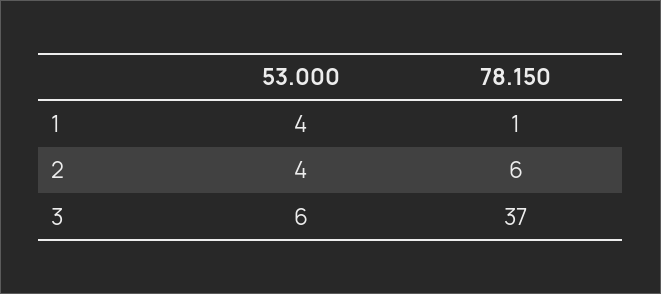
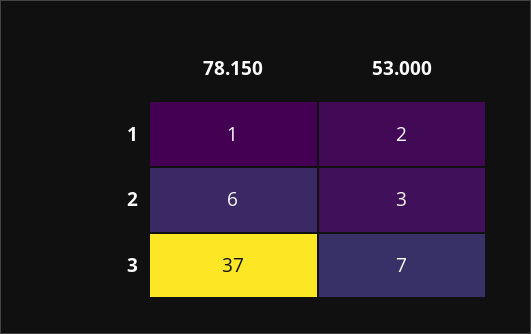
53.000, 1: 4 -> 2
53.000, 2: 4 -> 3
53.000, 3: 6 -> 7

